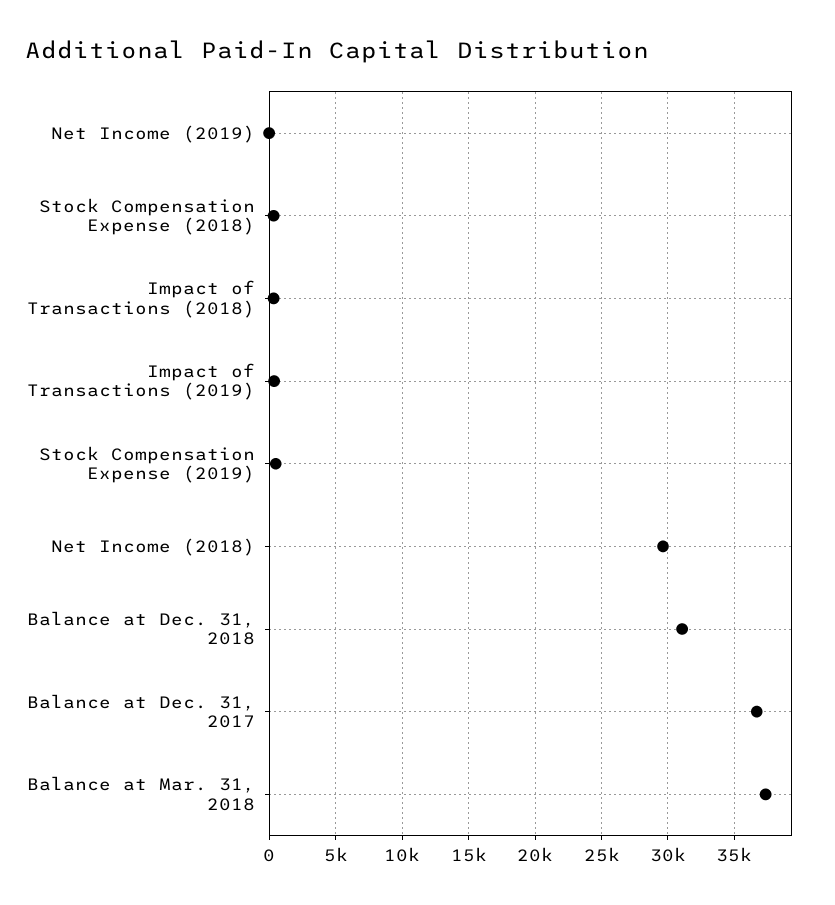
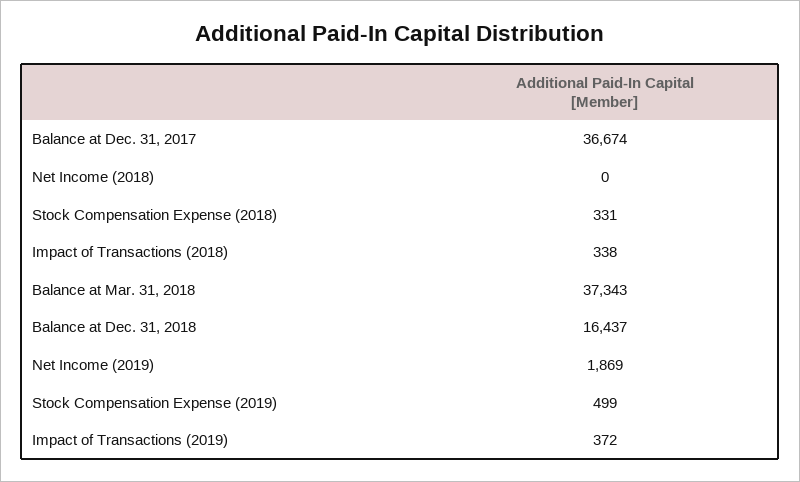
Net Income (2019): 0 -> 1869
Net Income (2018): 29500 -> 0
Balance at Dec. 31, 2018: 31000 -> 16437

